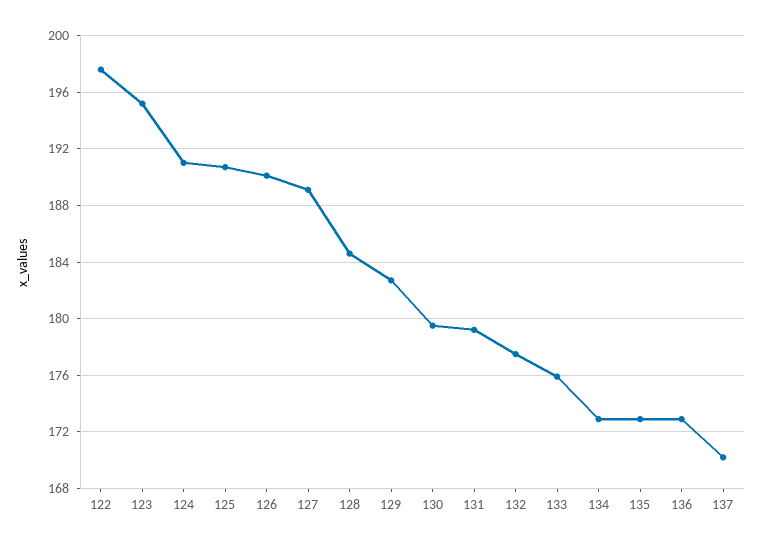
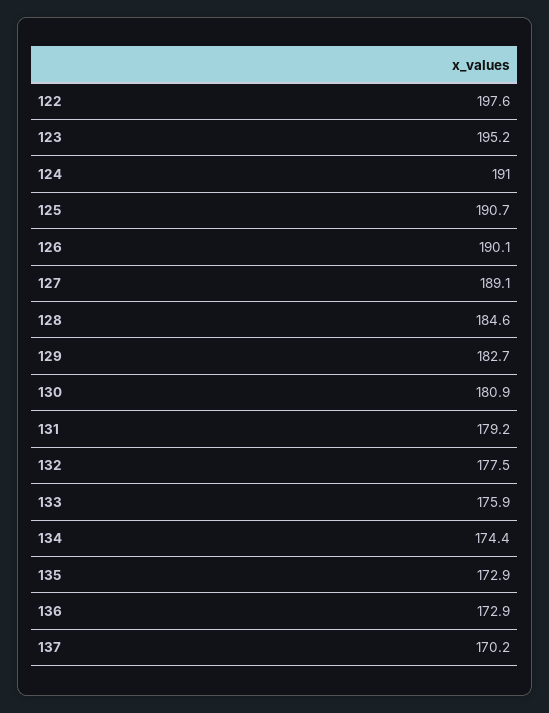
130: 179.5 -> 180.9
134: 173 -> 174.4

